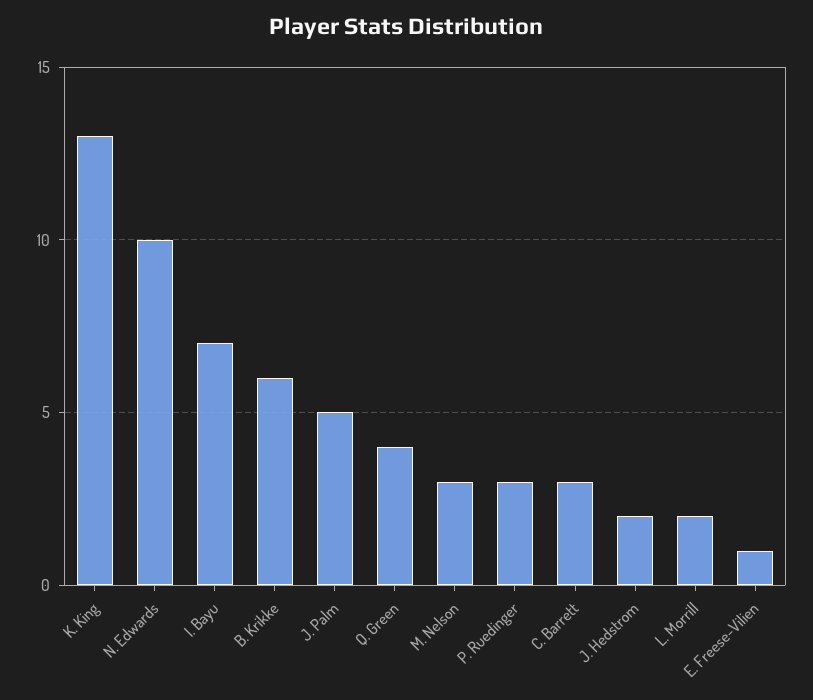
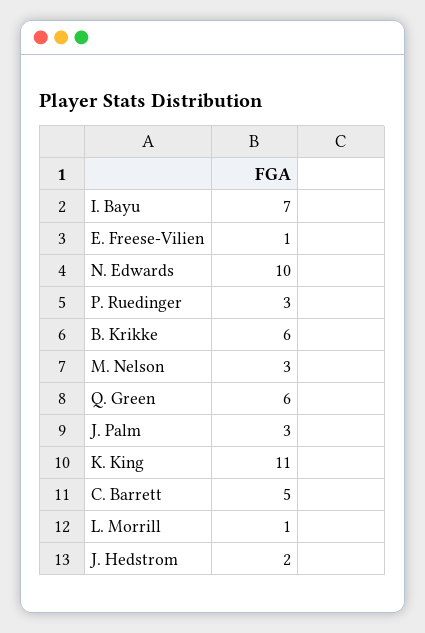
K. King: 13 -> 11
J. Palm: 5 -> 3
Q. Green: 4 -> 6
C. Barrett: 3 -> 5
L. Morrill: 2 -> 1

